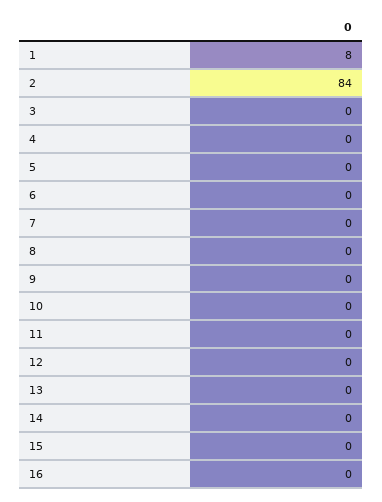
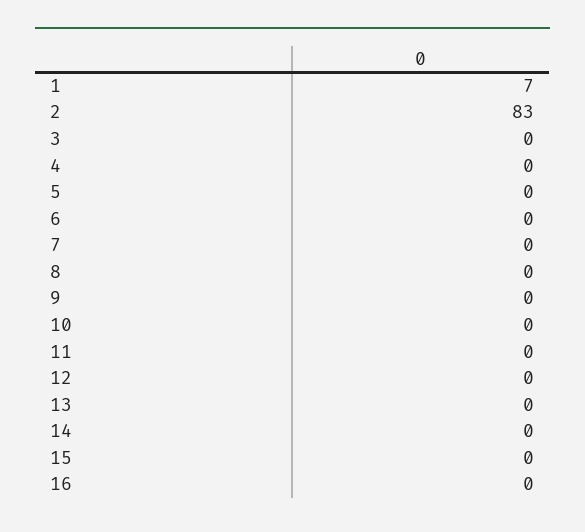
1: 8 -> 7
2: 84 -> 83

